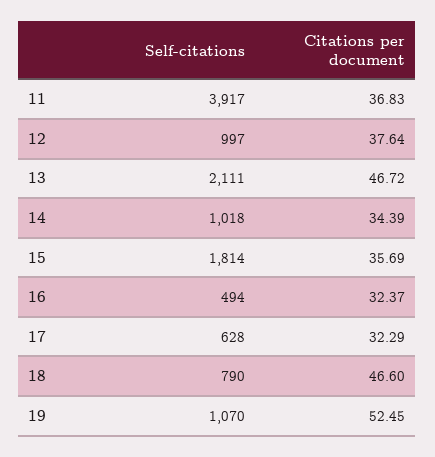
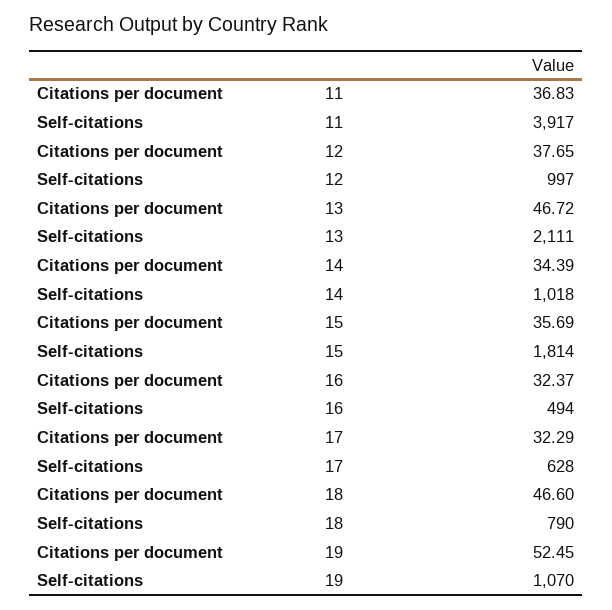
Citations per document, 12: 37.64 -> 37.65

